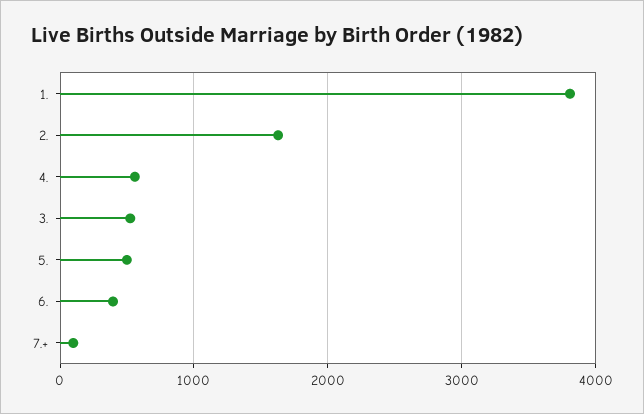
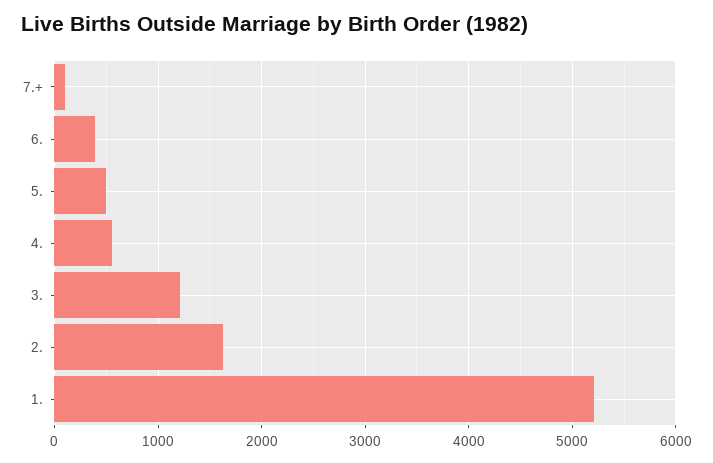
1.: 3800 -> 5200
3.: 500 -> 1200

